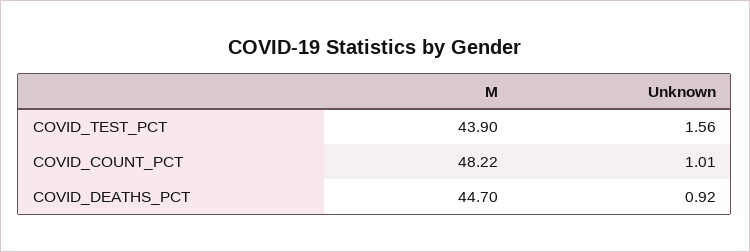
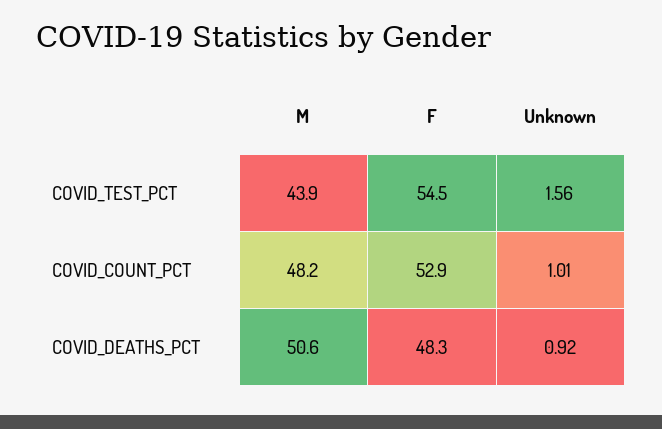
M, COVID_DEATHS_PCT: 44.7 -> 50.6
F, COVID_TEST_PCT: none -> 54.5
F, COVID_COUNT_PCT: none -> 52.9
F, COVID_DEATHS_PCT: none -> 48.3

